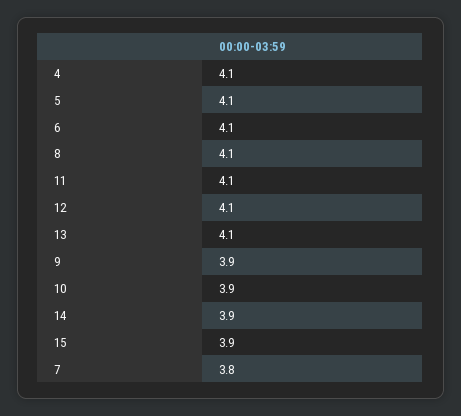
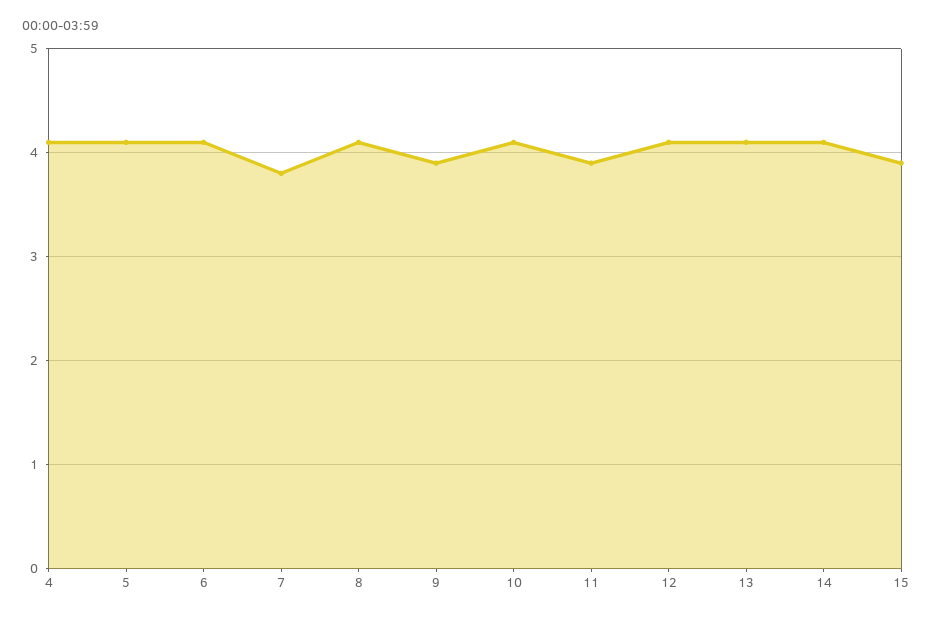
11: 4.1 -> 3.9
10: 3.9 -> 4.1
14: 3.9 -> 4.1

